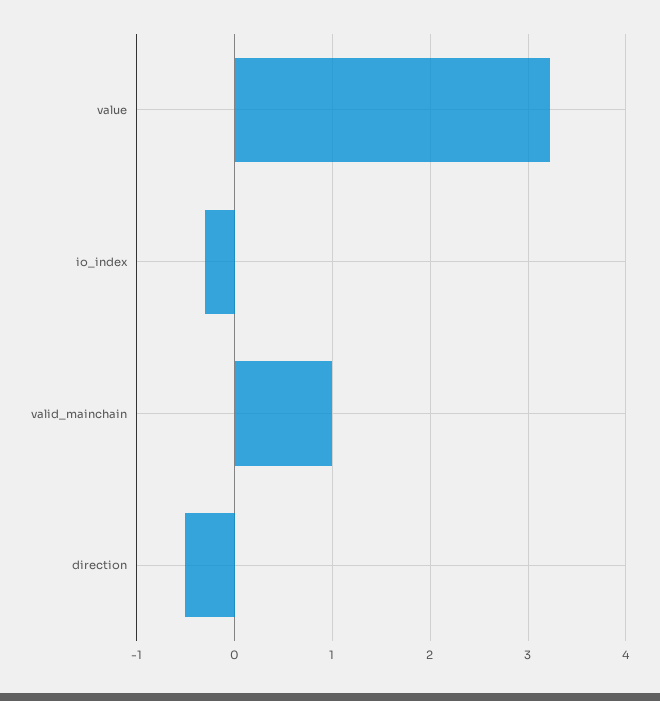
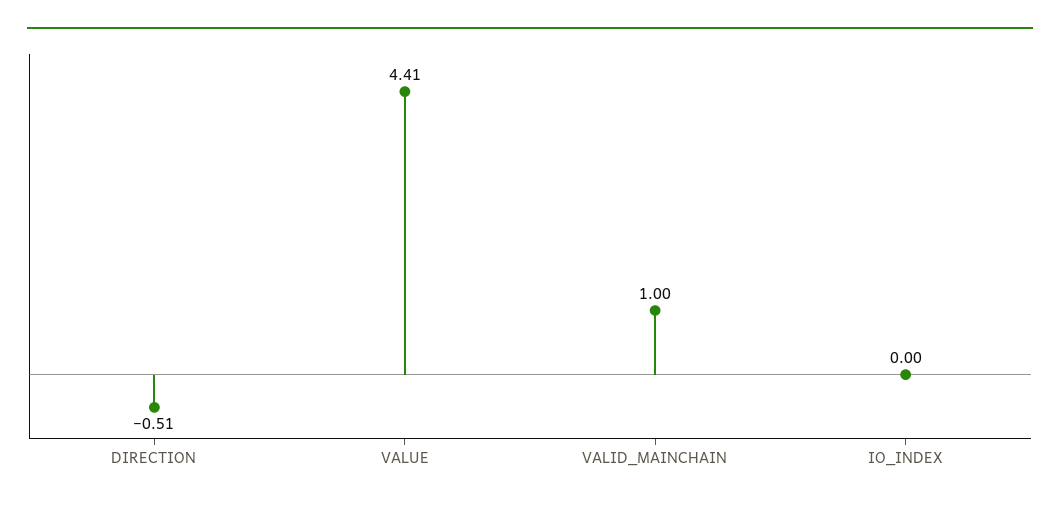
value: 3.2 -> 4.41
io_index: -0.3 -> 0

